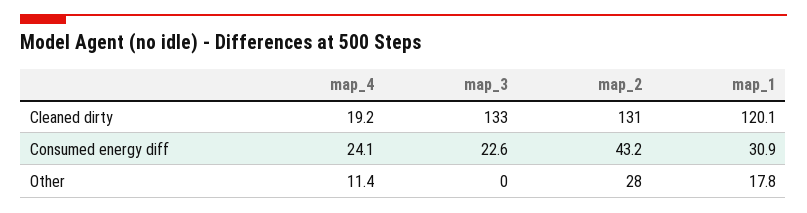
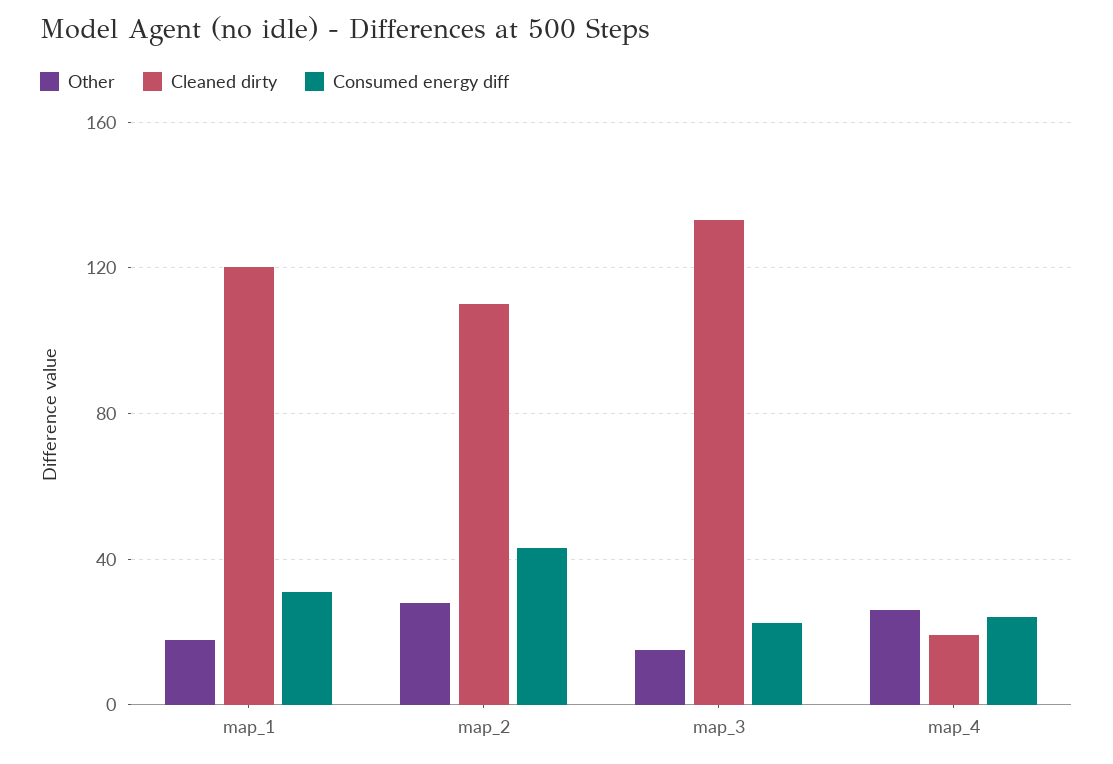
Cleaned dirty, map_2: 131 -> 110
Other, map_4: 11.4 -> 25
Other, map_3: 0 -> 15

